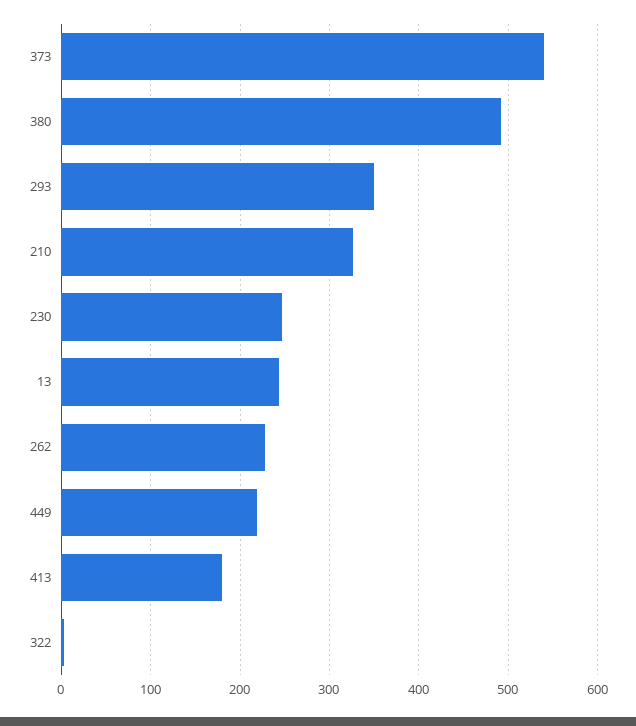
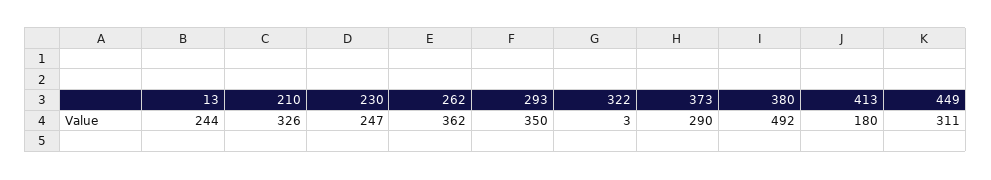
373: 540 -> 290
262: 230 -> 362
449: 220 -> 311

